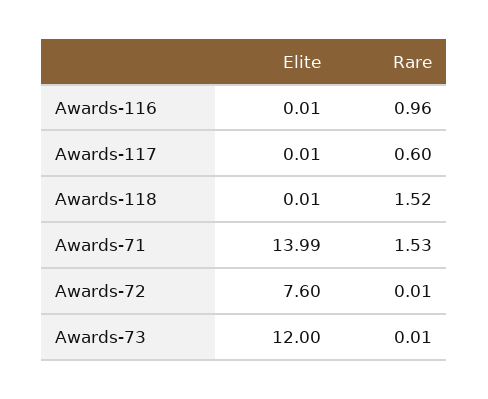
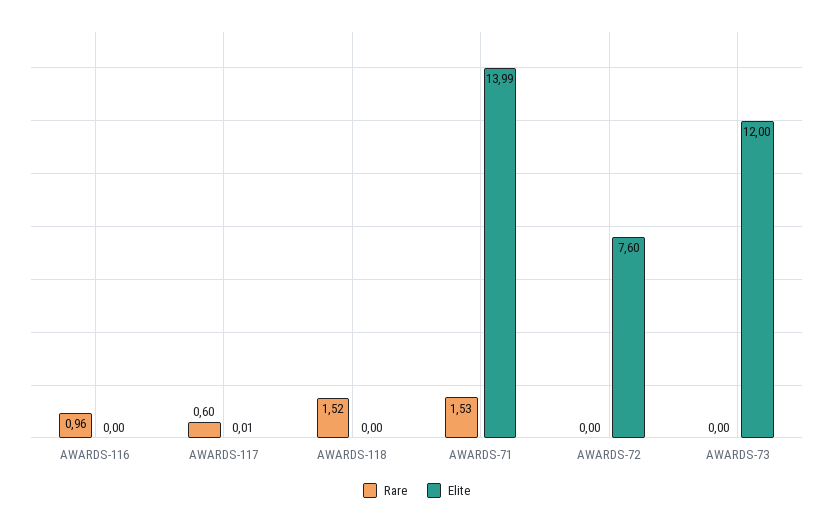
Elite, Awards-116: 0.01 -> 0
Elite, Awards-118: 0.01 -> 0
Rare, Awards-72: 0.01 -> 0
Rare, Awards-73: 0.01 -> 0

